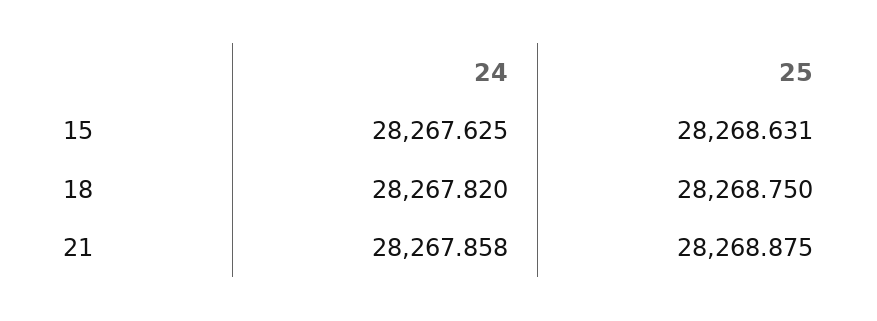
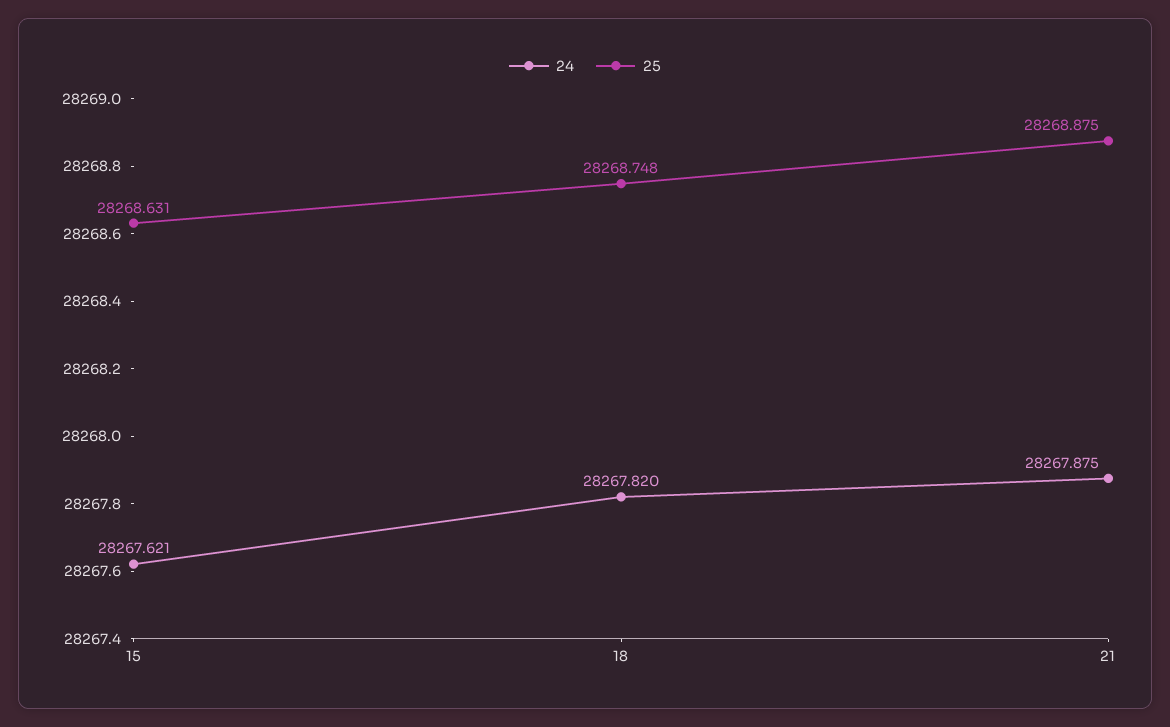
24, 15: 28267.625 -> 28267.621
25, 18: 28268.75 -> 28268.748
24, 21: 28267.858 -> 28267.875

